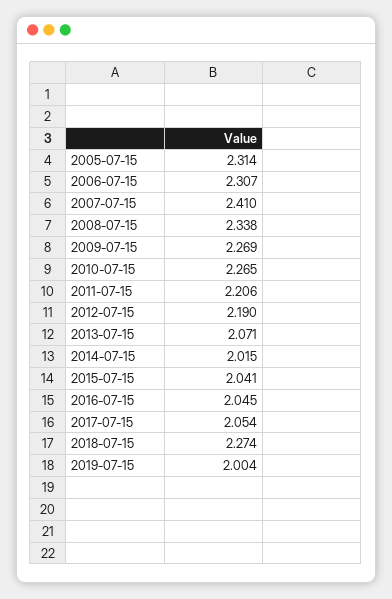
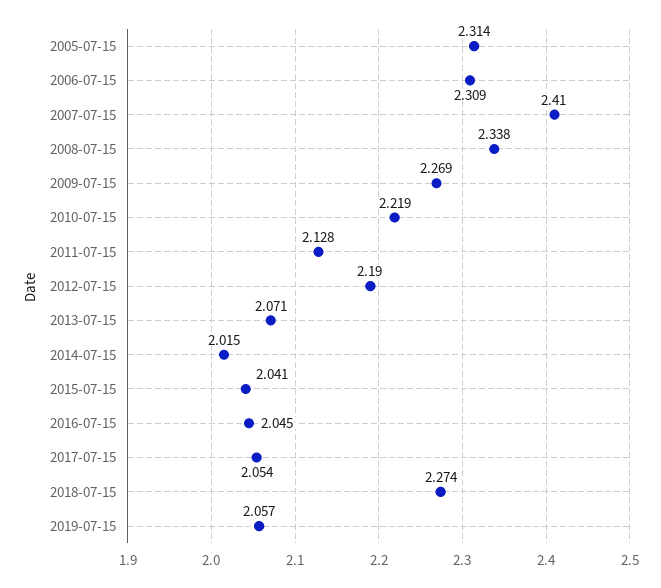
2006-07-15: 2.307 -> 2.309
2010-07-15: 2.265 -> 2.219
2011-07-15: 2.206 -> 2.128
2019-07-15: 2.004 -> 2.057

